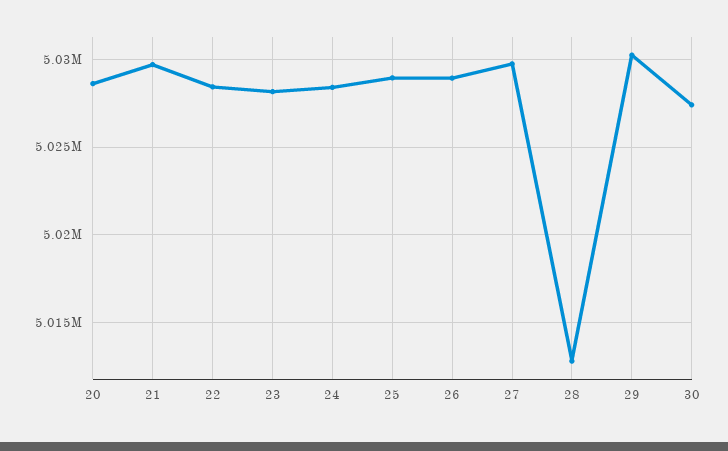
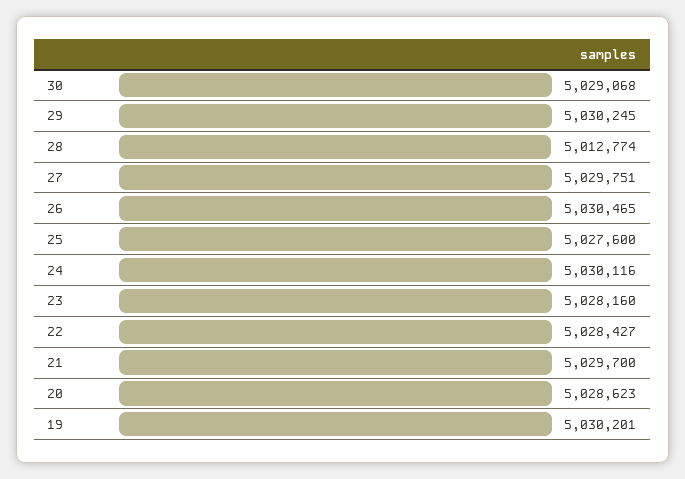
24: 5028500 -> 5030116
25: 5029000 -> 5027600
26: 5029000 -> 5030465
30: 5027500 -> 5029068
19: none -> 5030201

